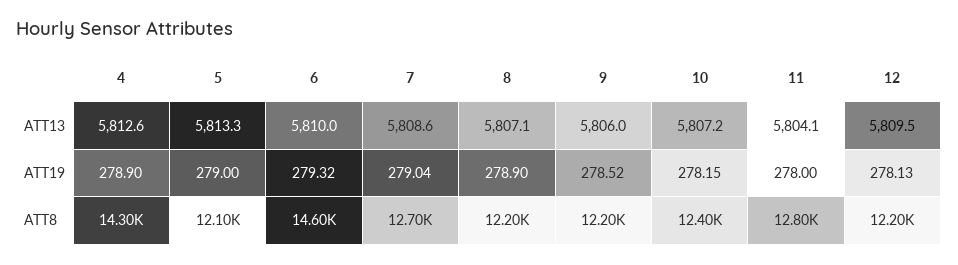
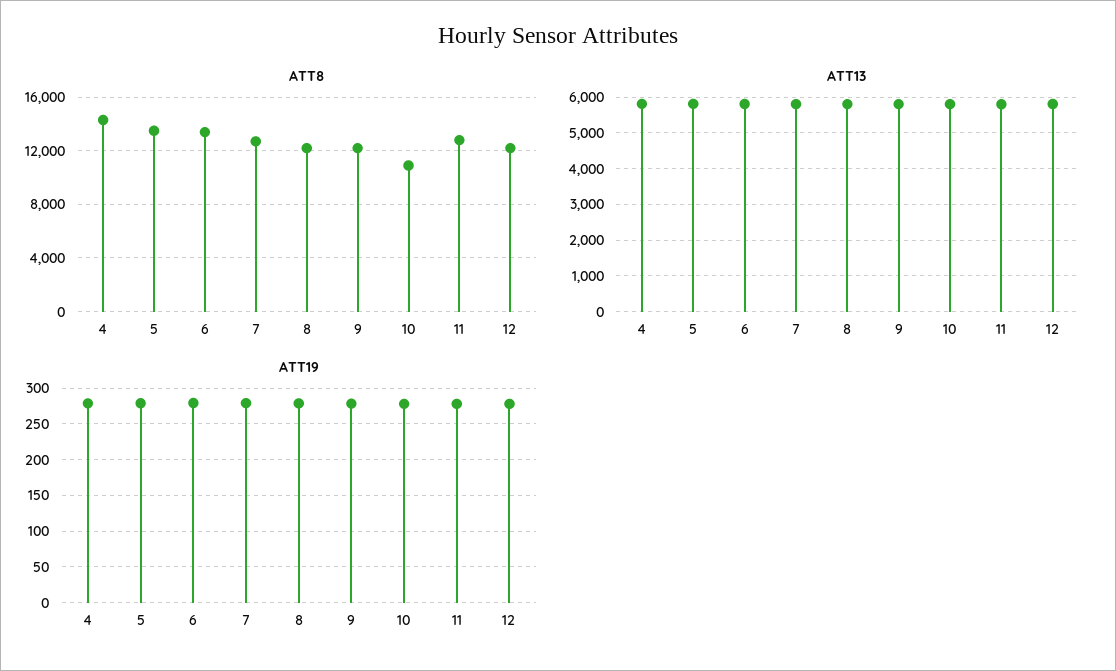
ATT8, 5: 12100 -> 13500
ATT8, 6: 14600 -> 13500
ATT8, 10: 12400 -> 11000

